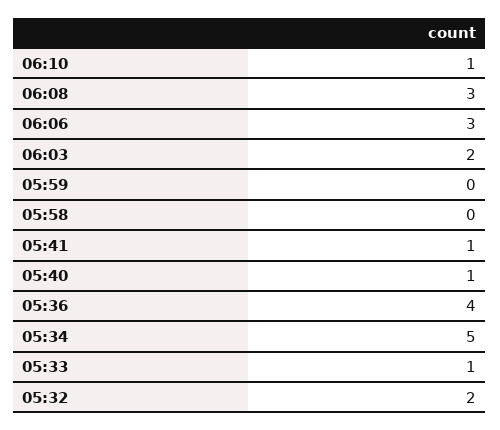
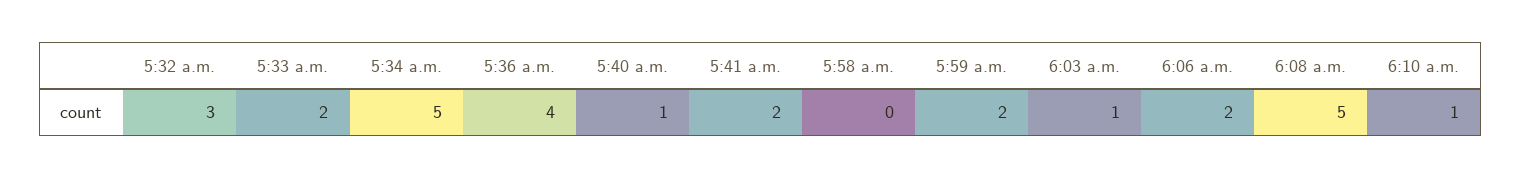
06:08: 3 -> 5
06:06: 3 -> 2
06:03: 2 -> 1
05:59: 0 -> 2
05:41: 1 -> 2
05:33: 1 -> 2
05:32: 2 -> 3

